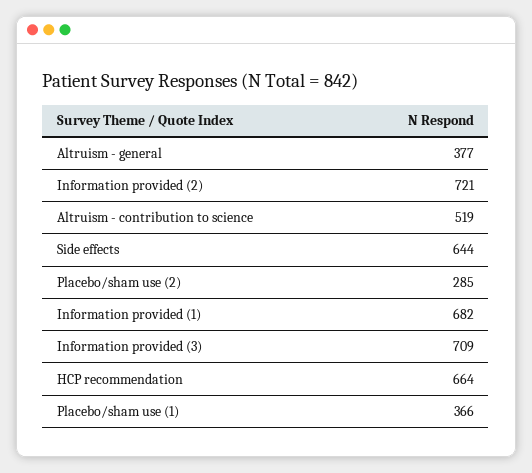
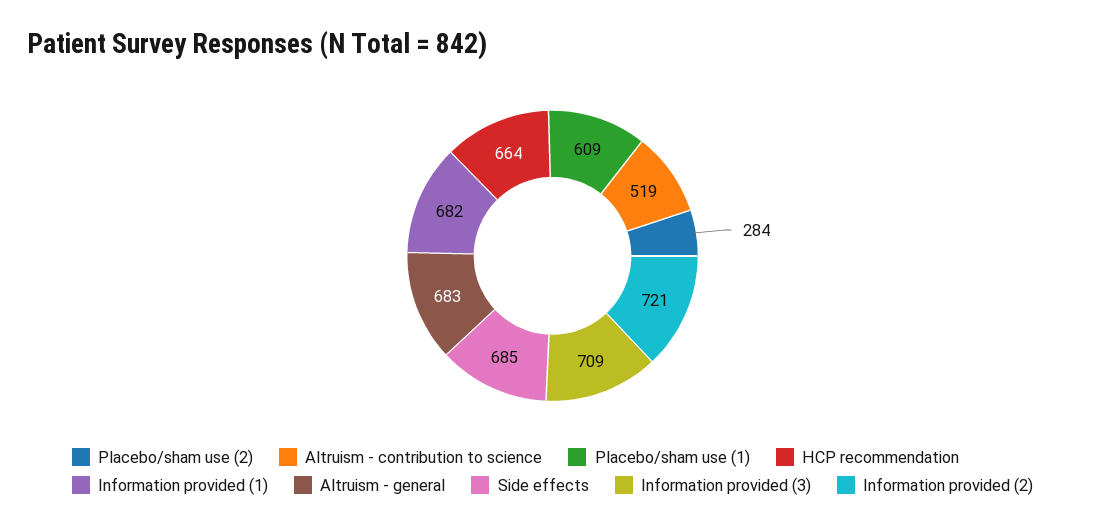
Altruism - general: 377 -> 683
Side effects: 644 -> 685
Placebo/sham use (2): 285 -> 284
Placebo/sham use (1): 366 -> 609

